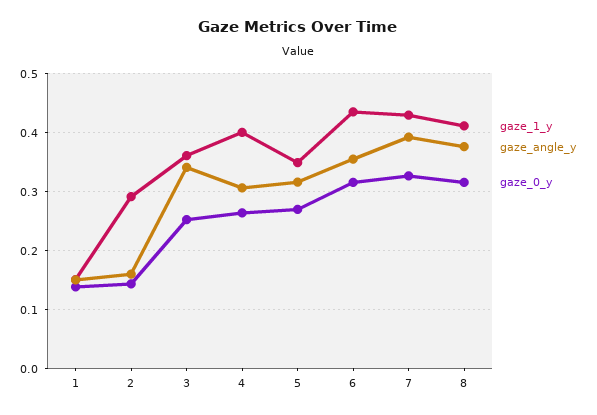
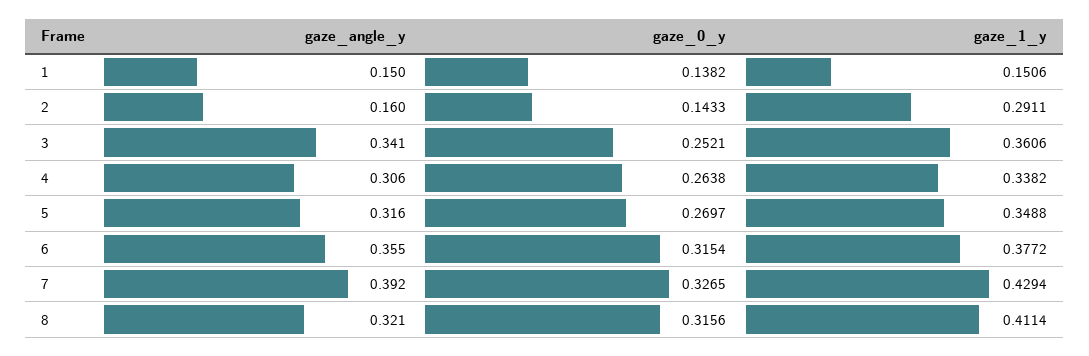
gaze_1_y, 4: 0.4 -> 0.3382
gaze_1_y, 6: 0.44 -> 0.3772
gaze_angle_y, 8: 0.38 -> 0.321

